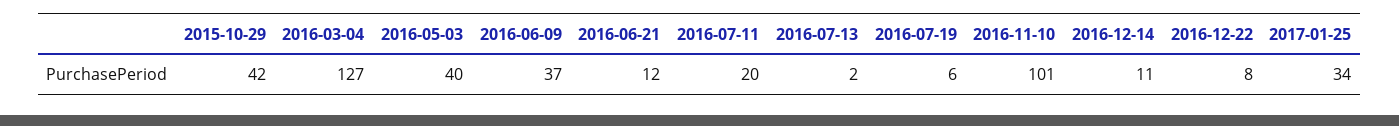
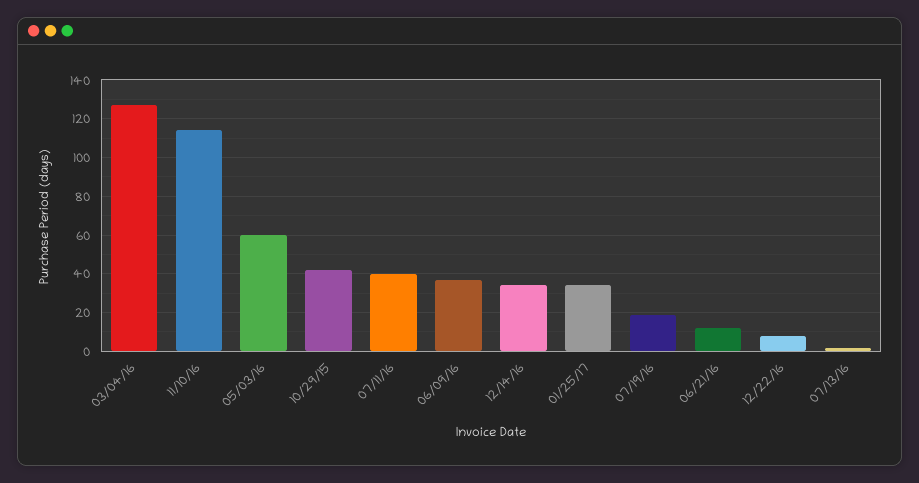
2016-05-03: 40 -> 60
2016-07-11: 20 -> 40
2016-07-19: 6 -> 20
2016-11-10: 101 -> 115
2016-12-14: 11 -> 35

